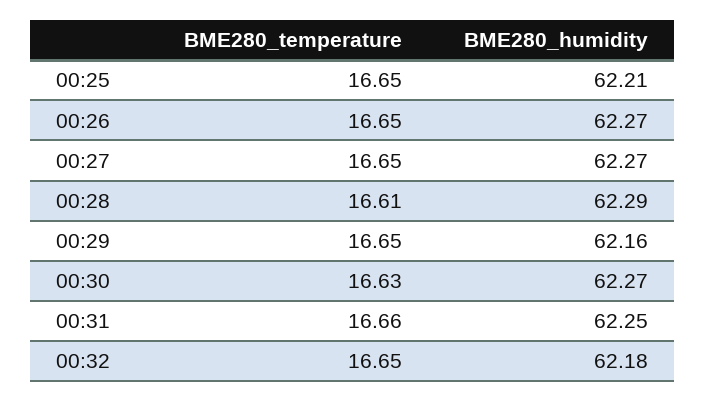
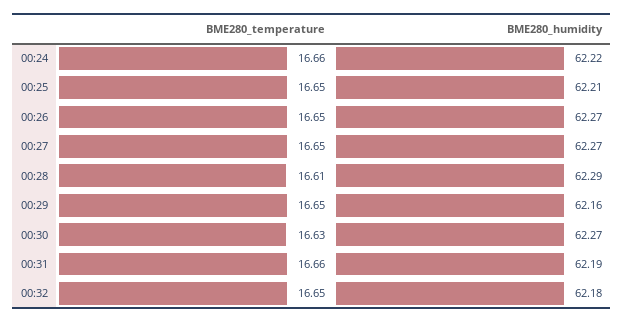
BME280_humidity, 00:31: 62.25 -> 62.19
BME280_temperature, 00:24: none -> 16.66
BME280_humidity, 00:24: none -> 62.22

